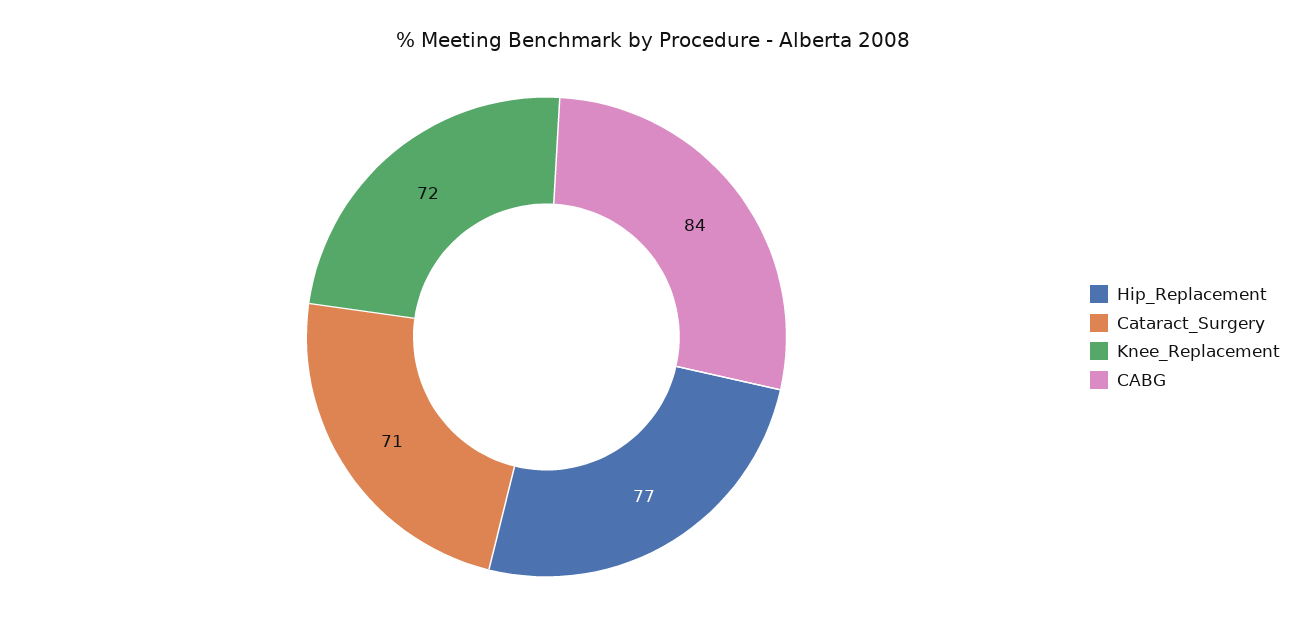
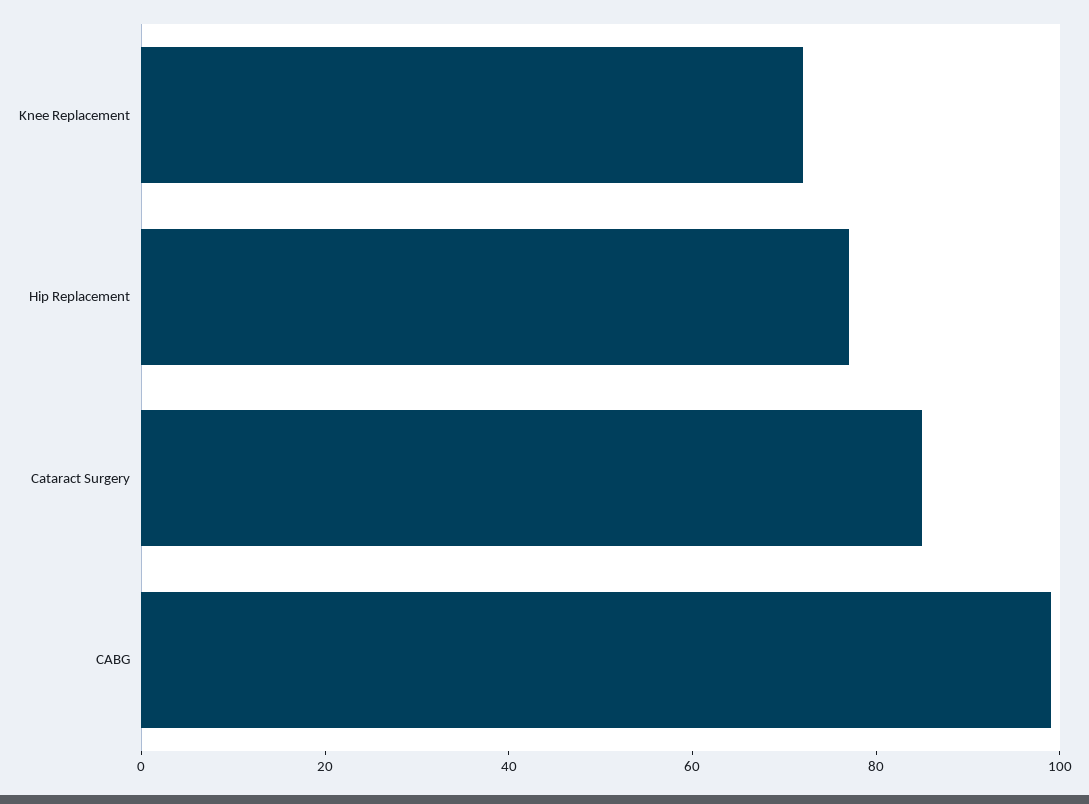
Cataract_Surgery: 71 -> 85
CABG: 84 -> 100

